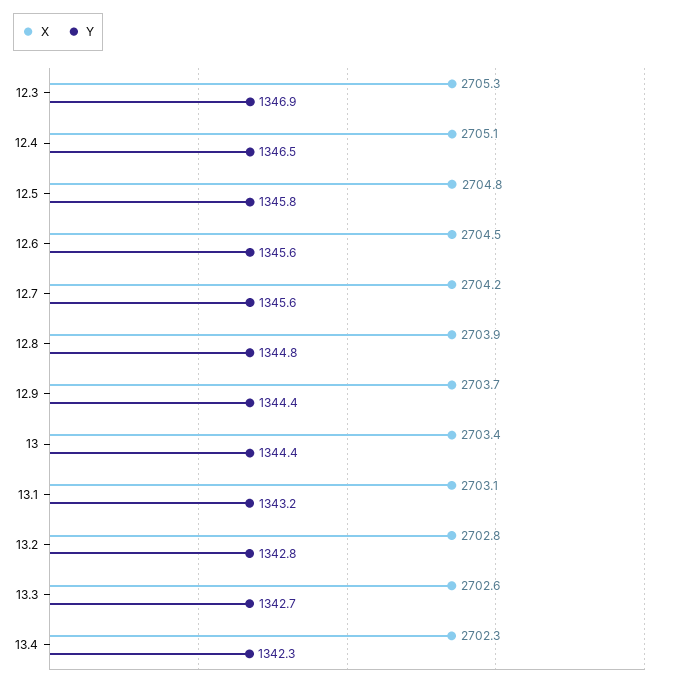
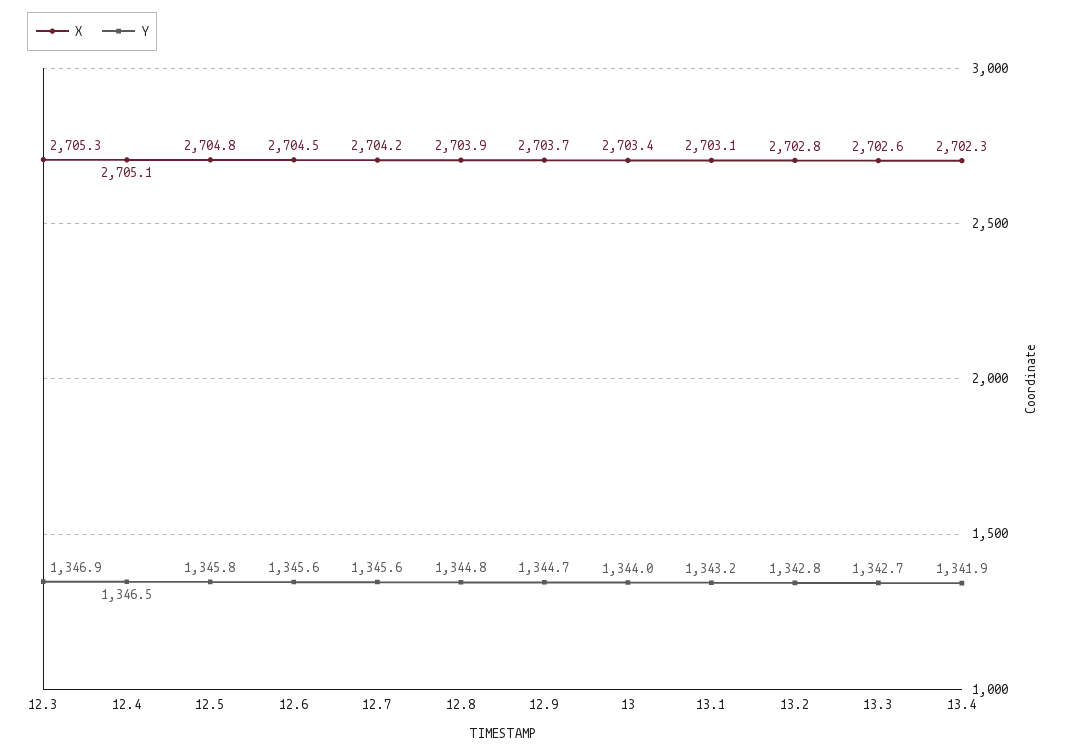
Y, 12.9: 1344.4 -> 1344.7
Y, 13: 1344.4 -> 1344
Y, 13.4: 1342.3 -> 1341.9

